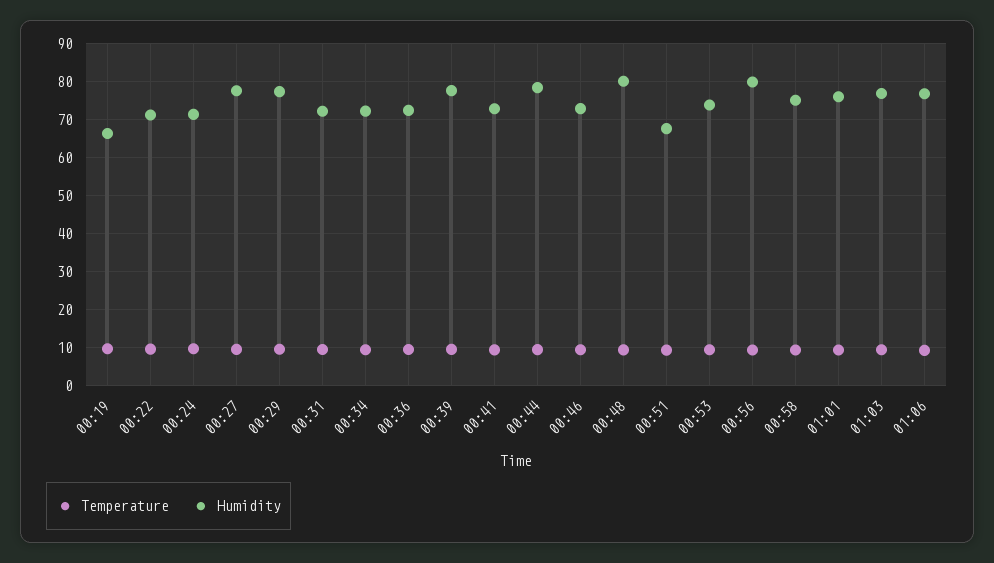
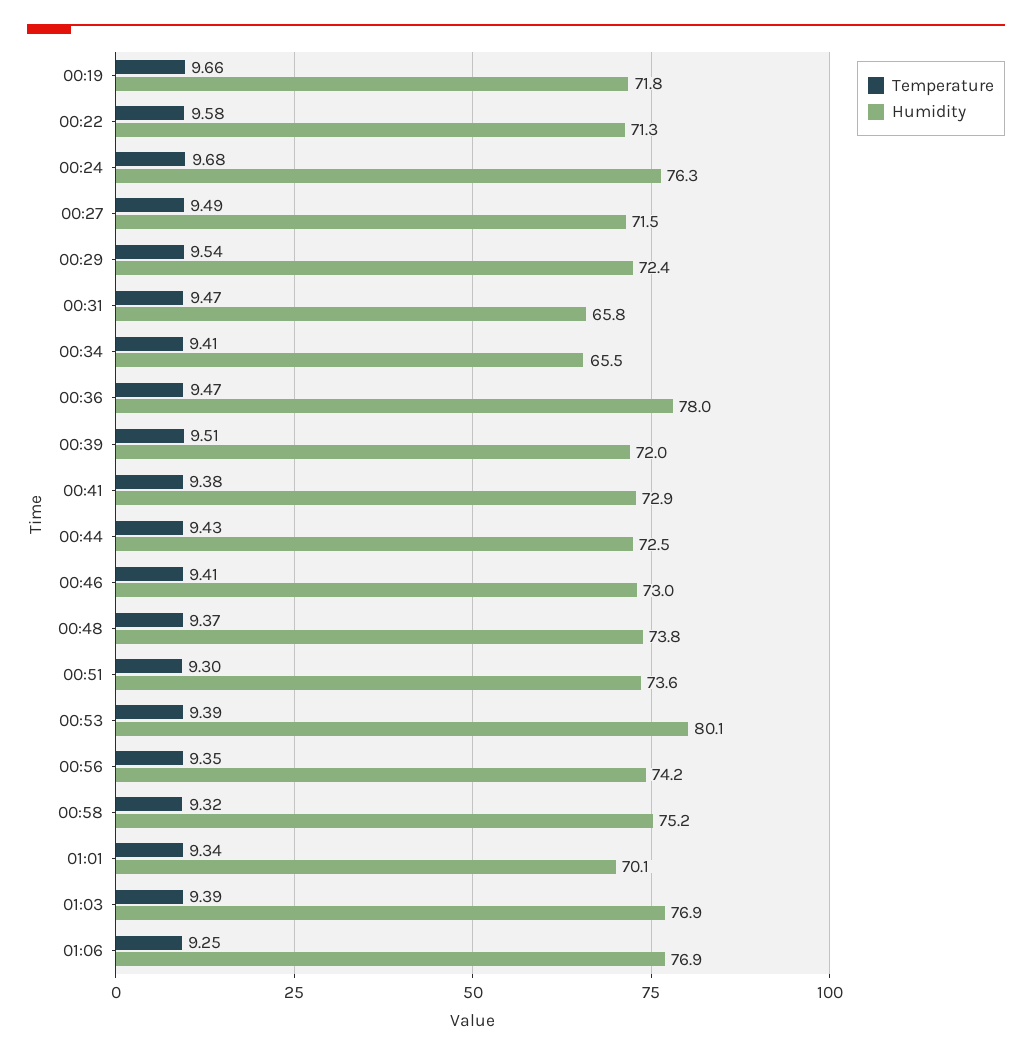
Humidity, 00:19: 66 -> 71.8
Humidity, 00:24: 72 -> 76.3
Humidity, 00:27: 78 -> 71.5
Humidity, 00:29: 78 -> 72.4
Humidity, 00:31: 72 -> 65.8
Humidity, 00:34: 72 -> 65.5
Humidity, 00:36: 72 -> 78
Humidity, 00:39: 78 -> 72
Humidity, 00:44: 78 -> 72.5
Humidity, 00:48: 80 -> 73.8
Humidity, 00:51: 68 -> 73.6
Humidity, 00:53: 74 -> 80.1
Humidity, 00:56: 80 -> 74.2
Humidity, 01:01: 76 -> 70.1

